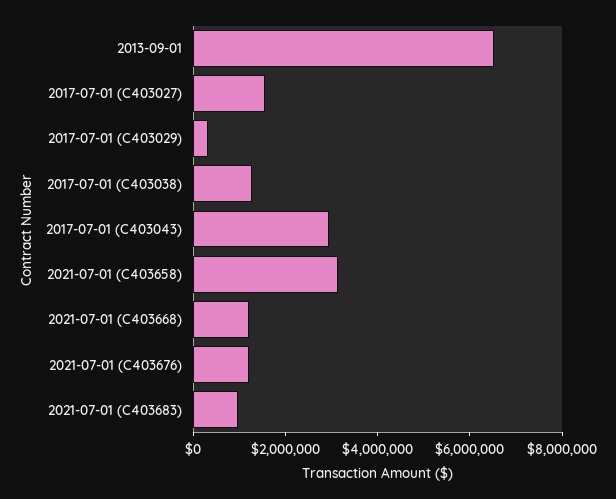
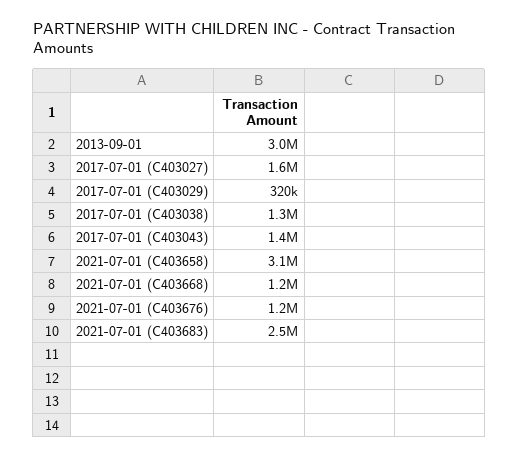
2013-09-01: 6500000 -> 3000000
2017-07-01 (C403043): 3000000 -> 1400000
2021-07-01 (C403683): 1000000 -> 2500000

